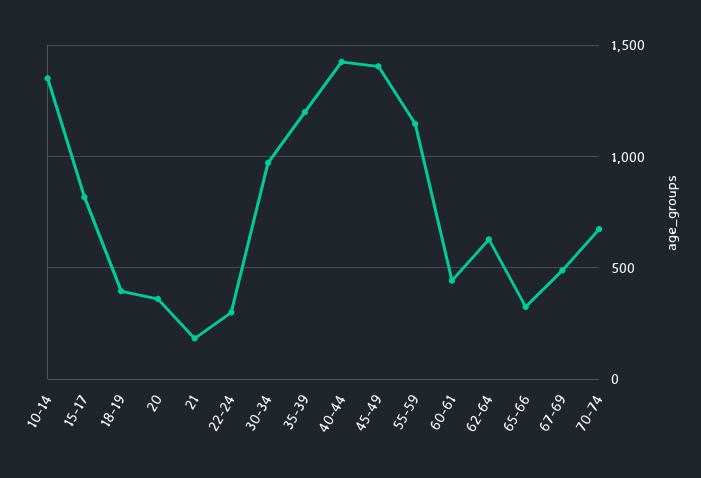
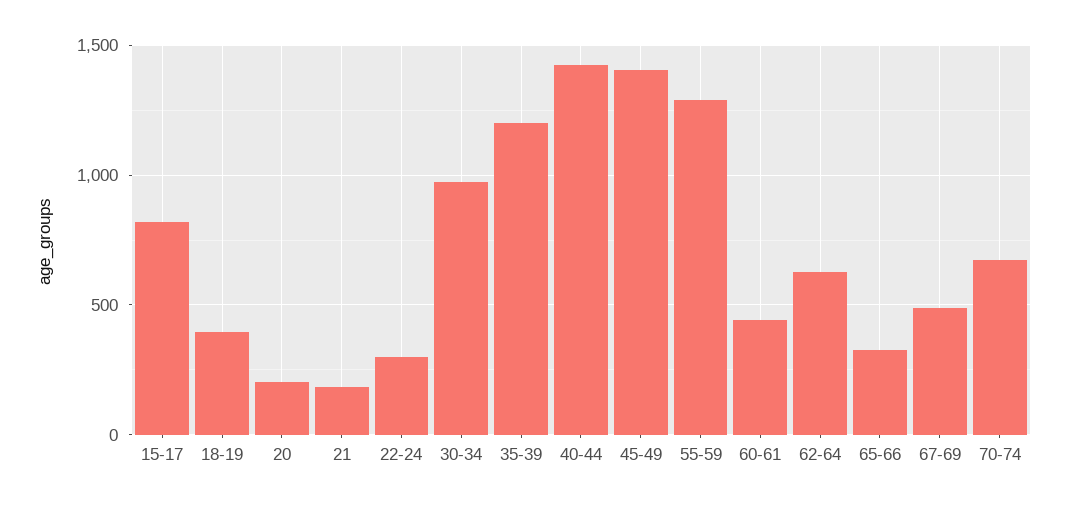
10-14: 1350 -> none
20: 350 -> 200
55-59: 1150 -> 1300

